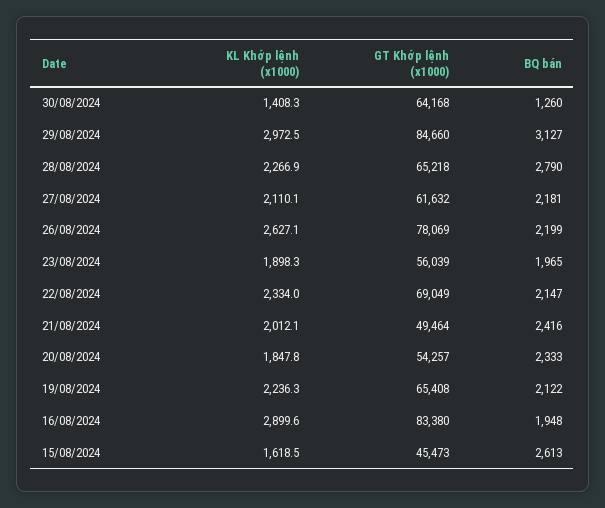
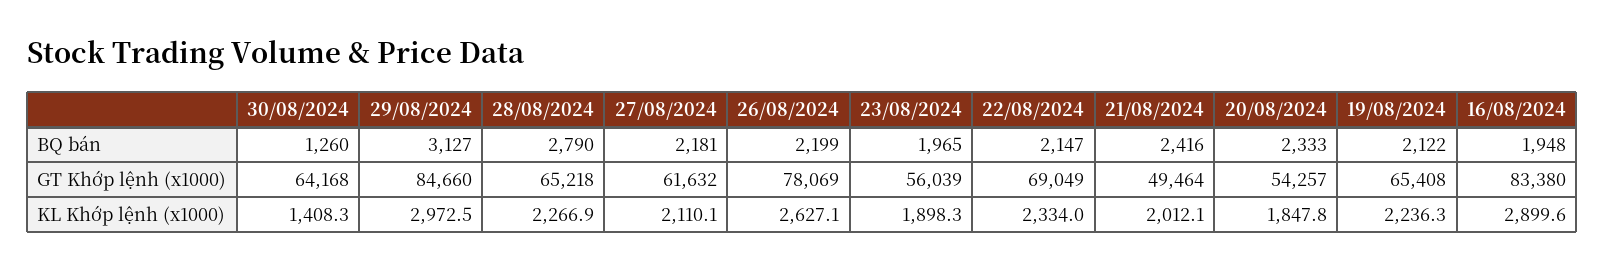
KL Khớp lệnh (x1000), 15/08/2024: 1618.5 -> none
GT Khớp lệnh (x1000), 15/08/2024: 45473 -> none
BQ bán, 15/08/2024: 2613 -> none

